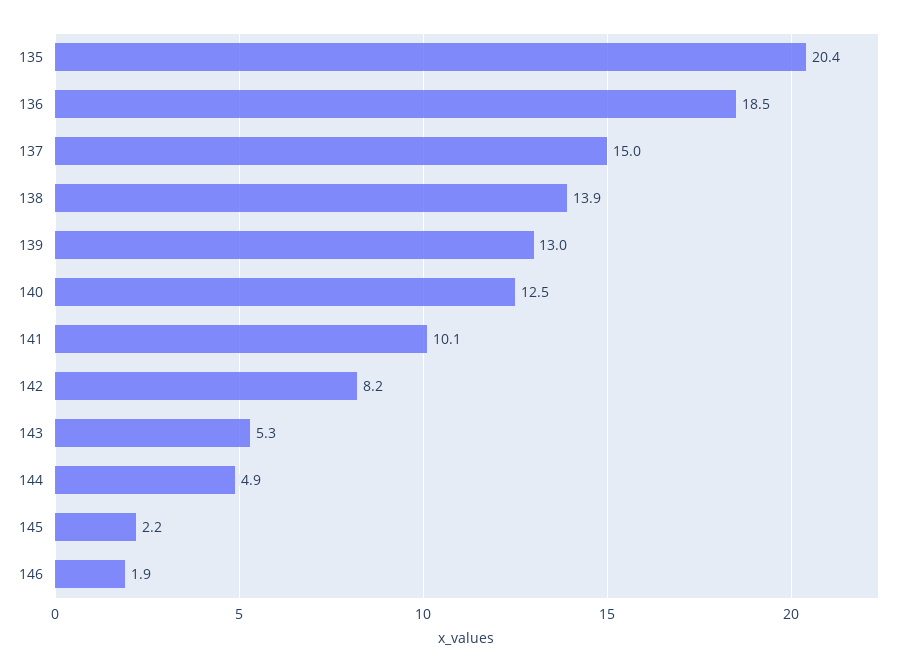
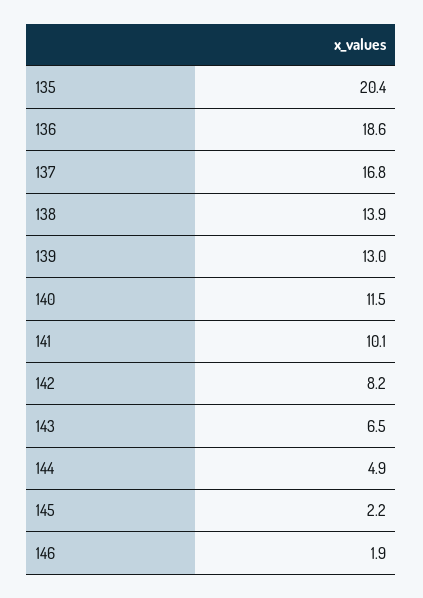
136: 18.5 -> 18.6
137: 15 -> 16.8
140: 12.5 -> 11.5
143: 5.3 -> 6.5

